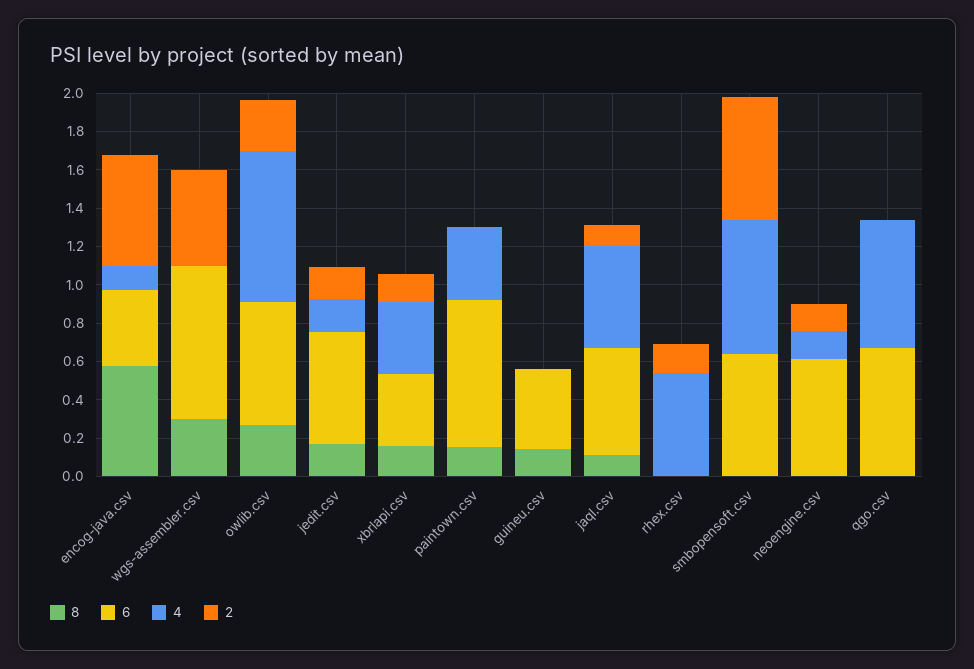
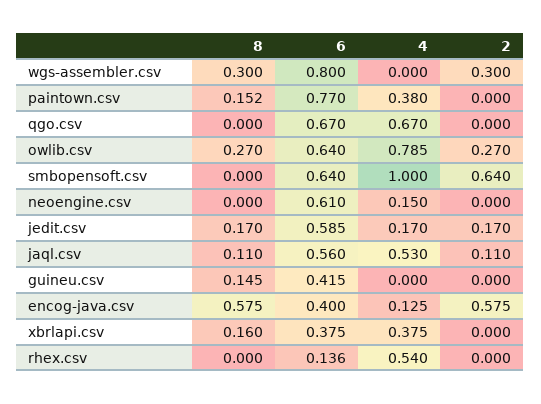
2, wgs-assembler.csv: 0.5 -> 0.3
2, xbrlapi.csv: 0.15 -> 0
6, rhex.csv: 0 -> 0.136
2, rhex.csv: 0.15 -> 0
4, smbopensoft.csv: 0.7 -> 1
2, neoengine.csv: 0.15 -> 0

